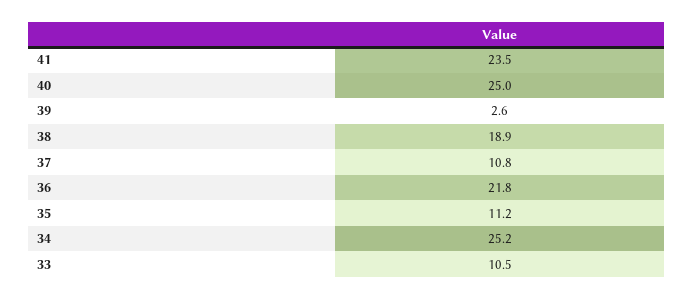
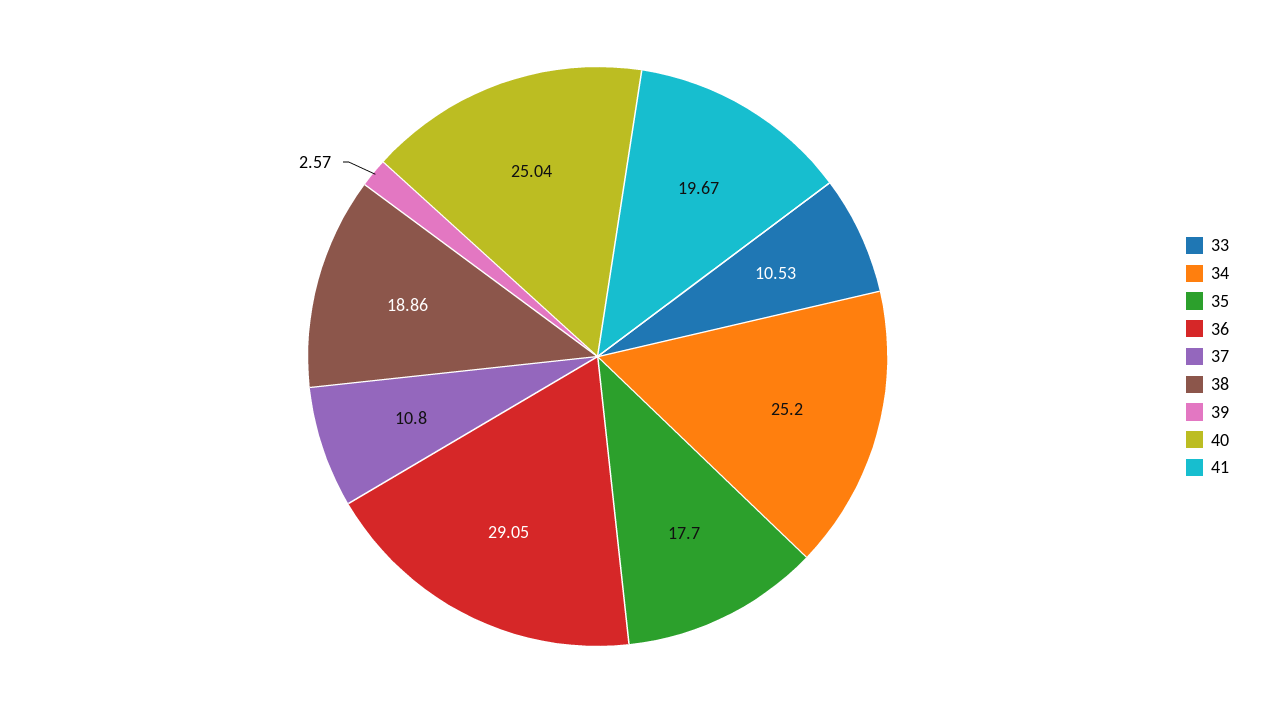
41: 23.5 -> 19.67
36: 21.8 -> 29.05
35: 11.2 -> 17.7

